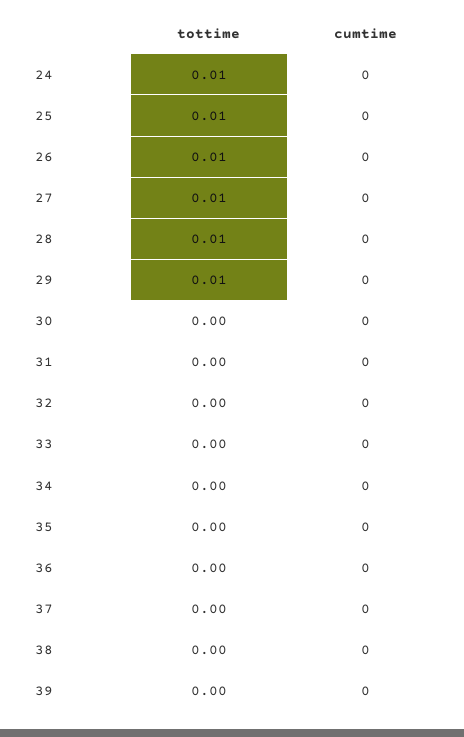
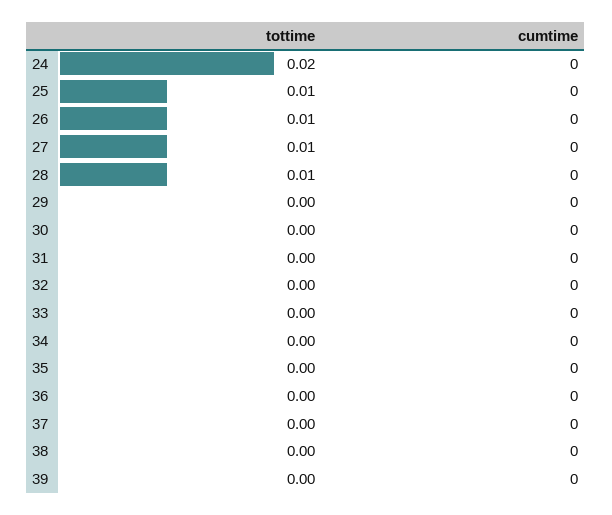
tottime, 24: 0.01 -> 0.02
tottime, 29: 0.01 -> 0

